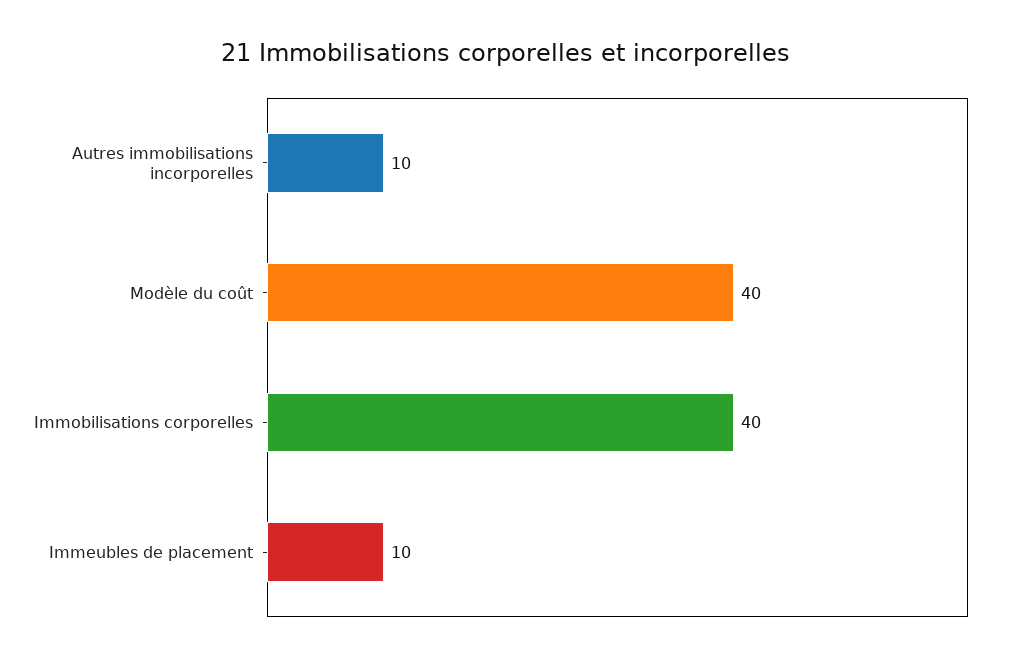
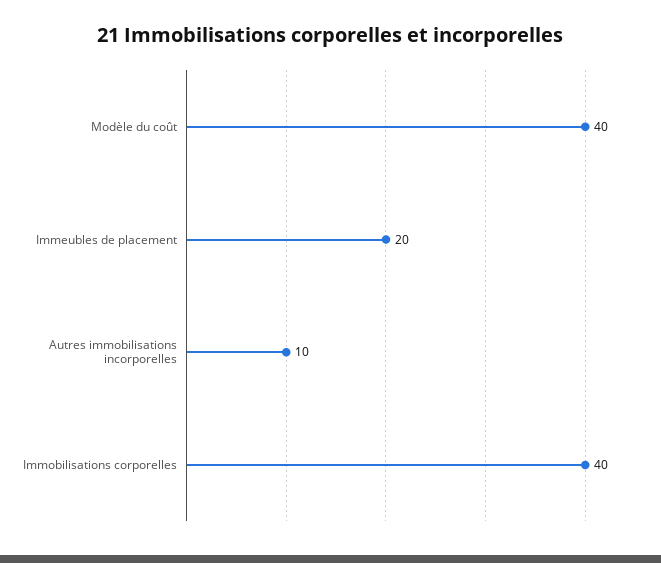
Immeubles de placement: 10 -> 20

